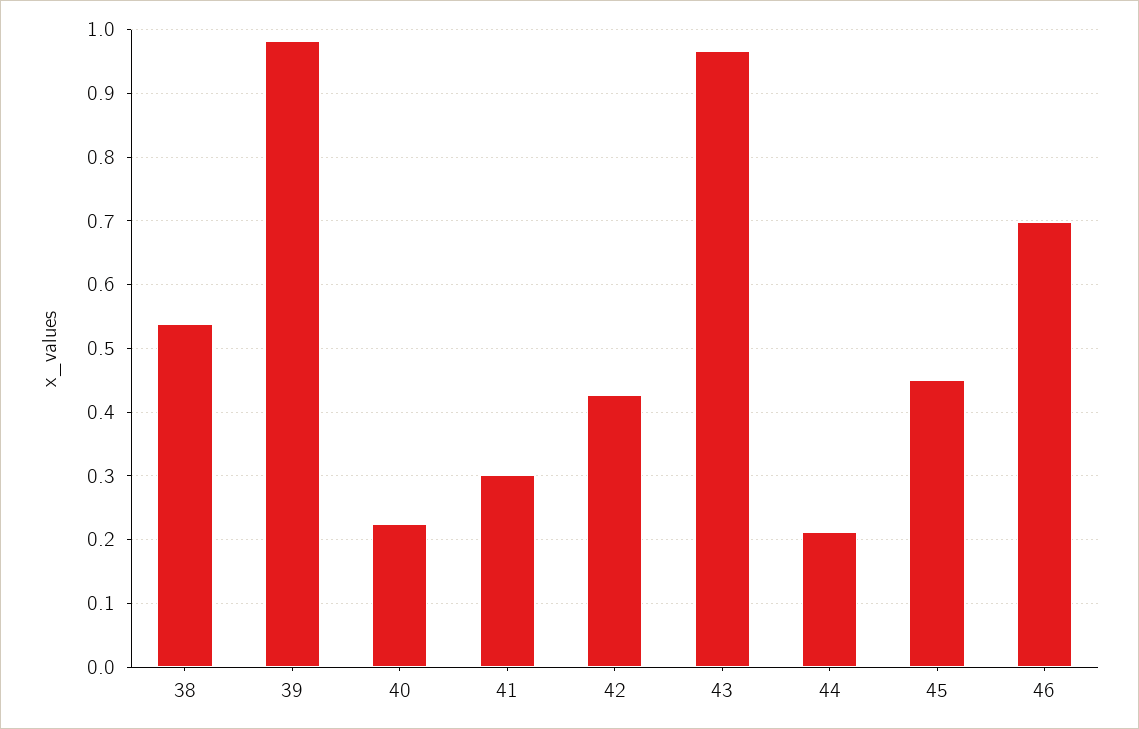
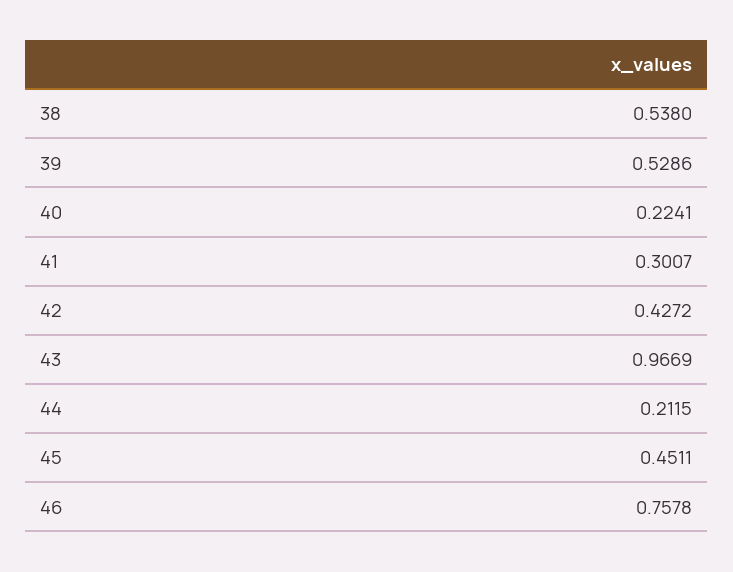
39: 0.98 -> 0.5286
46: 0.7 -> 0.7578

